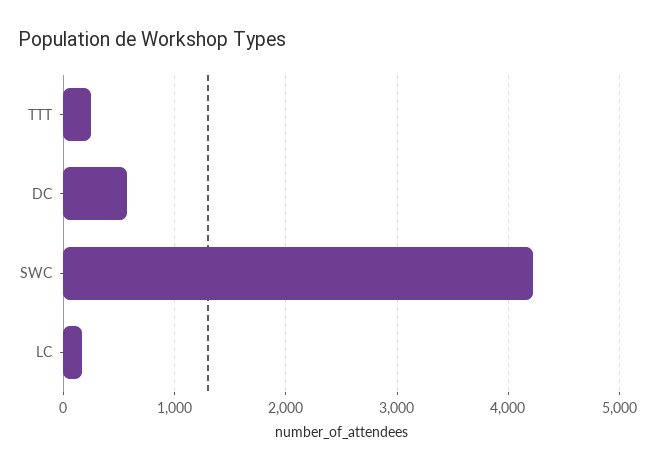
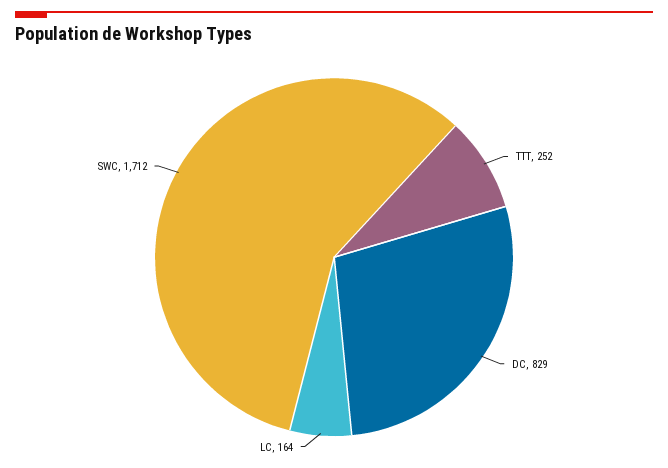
DC: 600 -> 829
SWC: 4200 -> 1712

